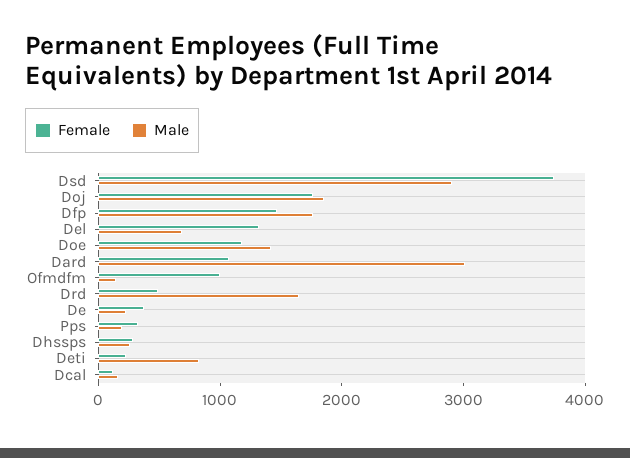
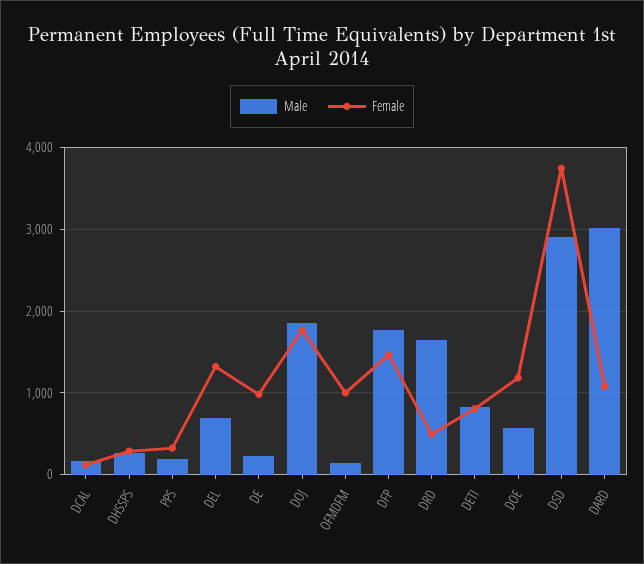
Male, Doe: 1400 -> 600
Female, De: 400 -> 1000
Female, Deti: 200 -> 800

